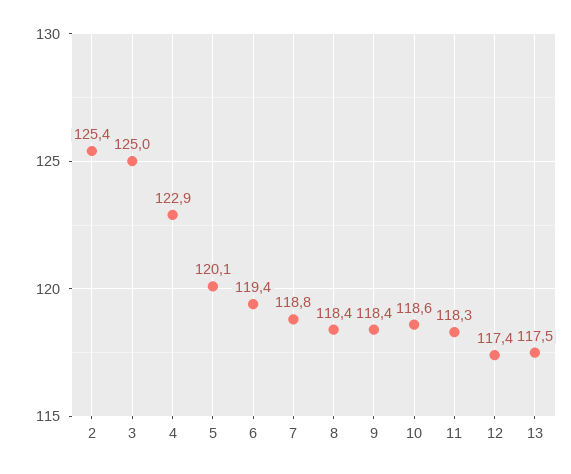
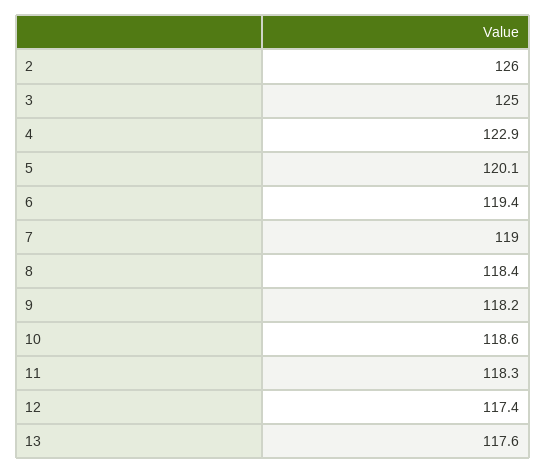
2: 125.4 -> 126
7: 118.8 -> 119
9: 118.4 -> 118.2
13: 117.5 -> 117.6

